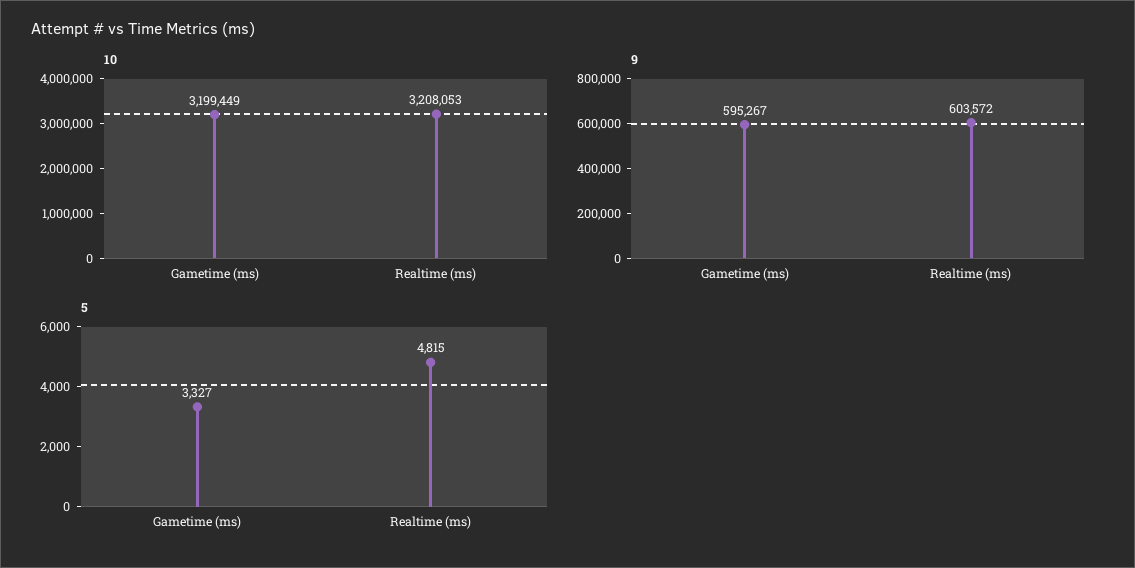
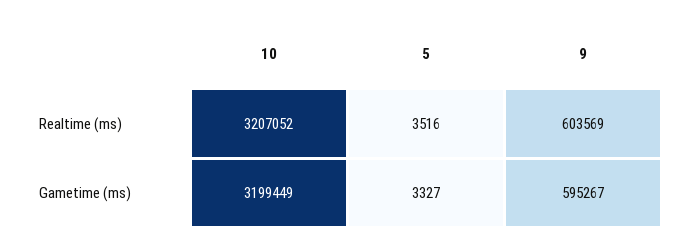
10, Realtime (ms): 3208053 -> 3207052
9, Realtime (ms): 603572 -> 603569
5, Realtime (ms): 4815 -> 3516

